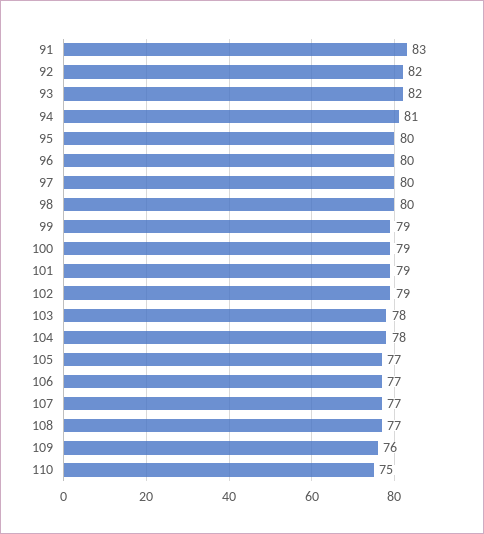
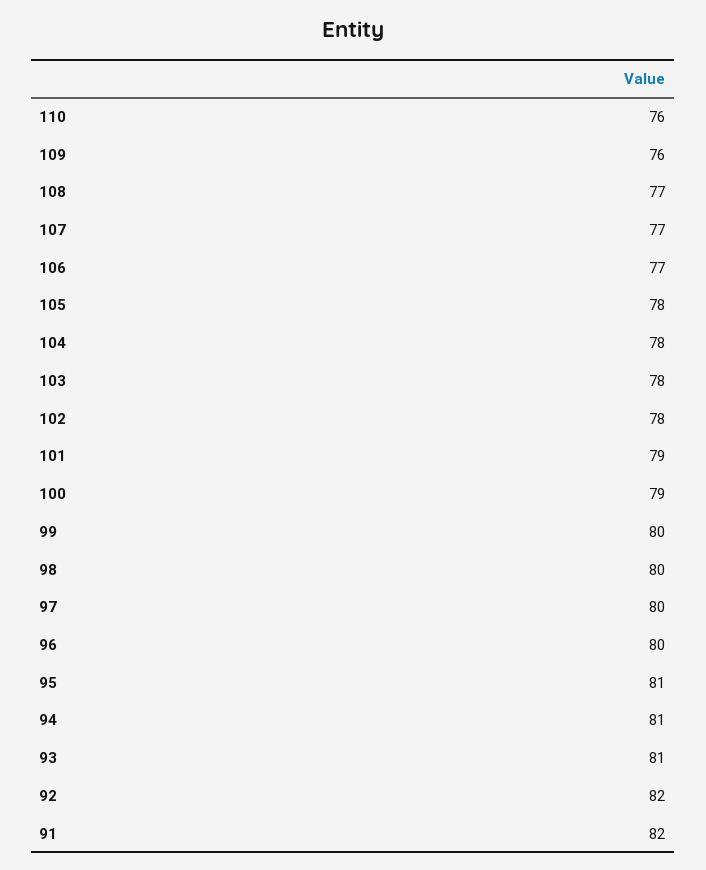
91: 83 -> 82
93: 82 -> 81
95: 80 -> 81
99: 79 -> 80
102: 79 -> 78
105: 77 -> 78
110: 75 -> 76

